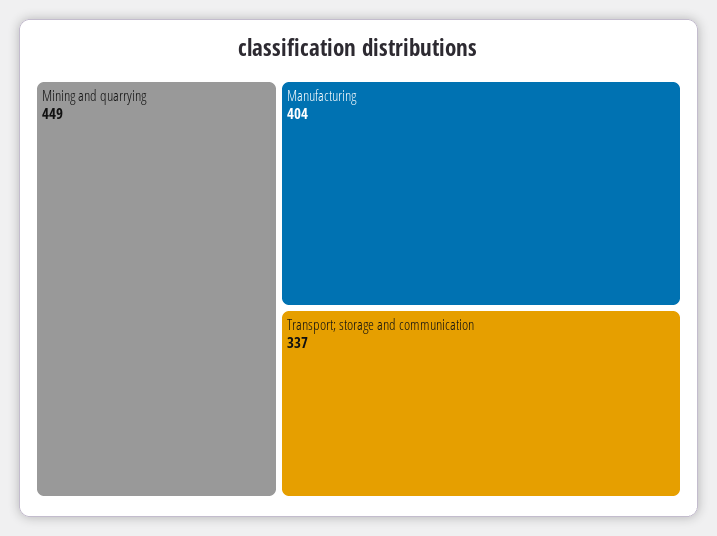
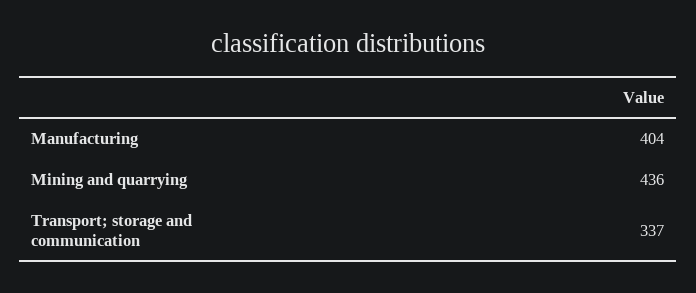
Mining and quarrying: 449 -> 436

